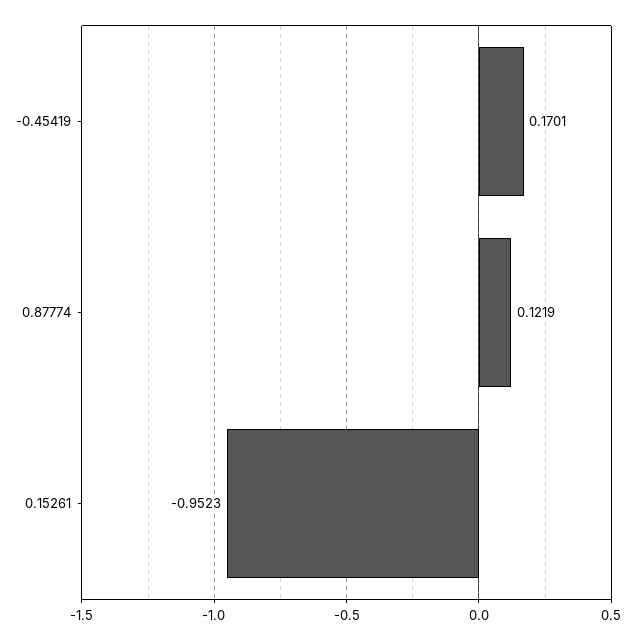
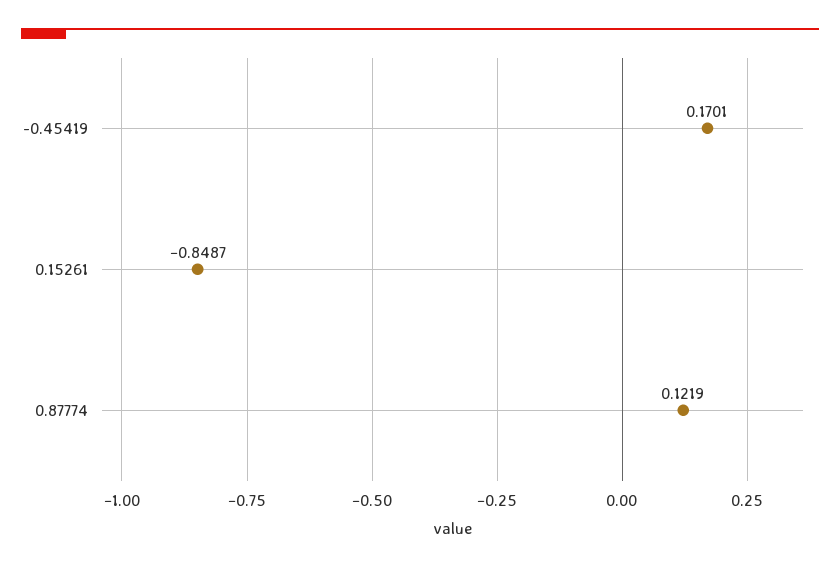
0.15261: -0.9523 -> -0.8487

